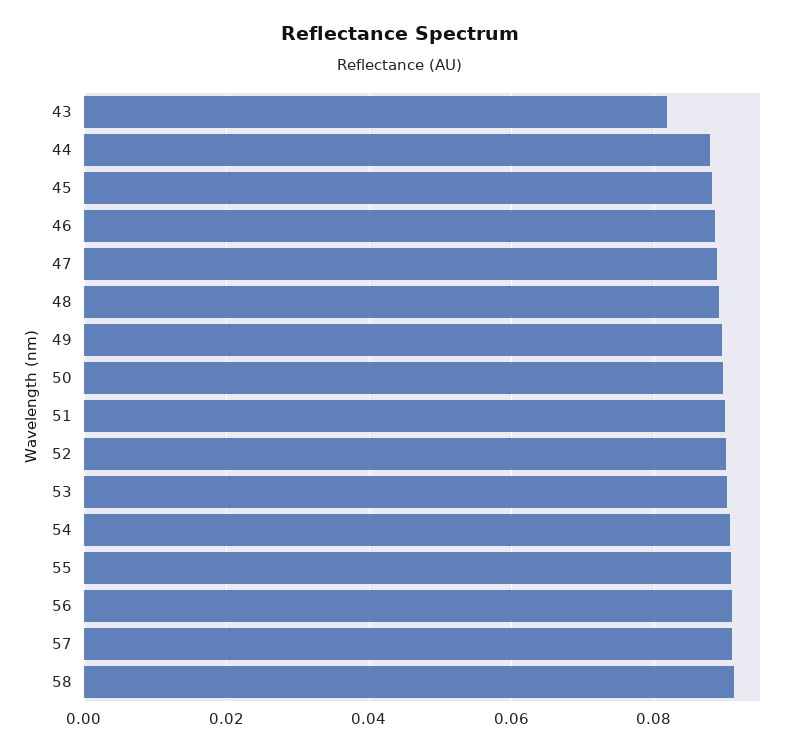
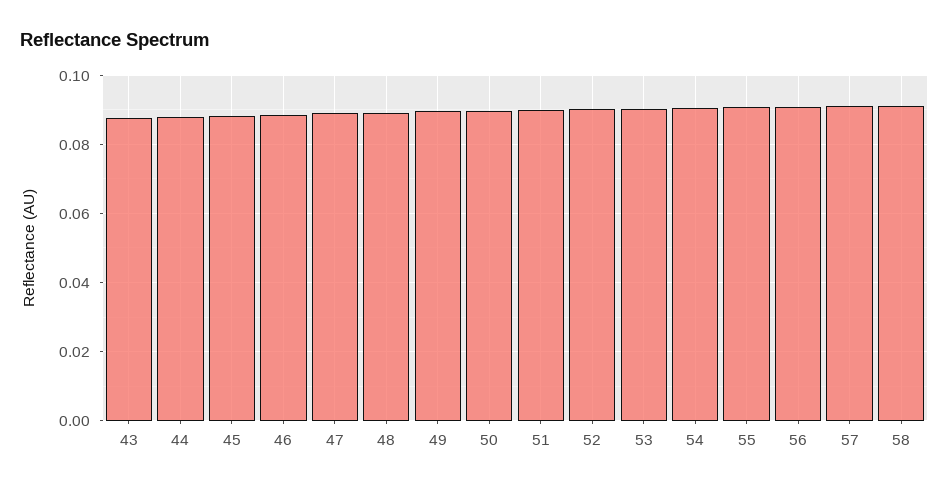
43: 0.082 -> 0.088

